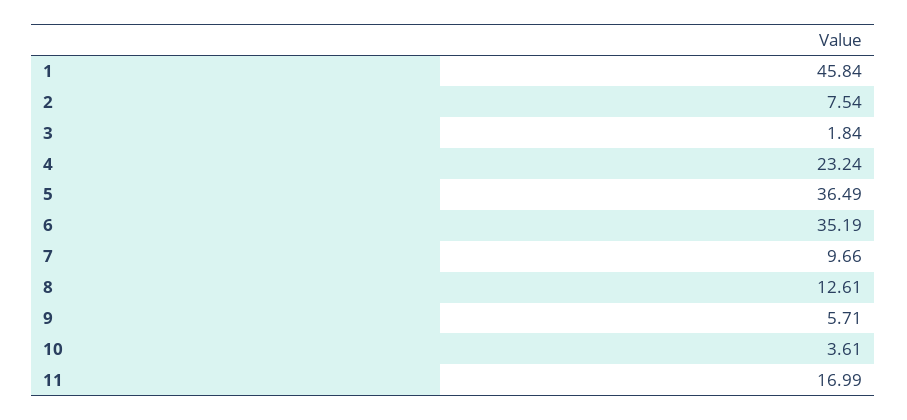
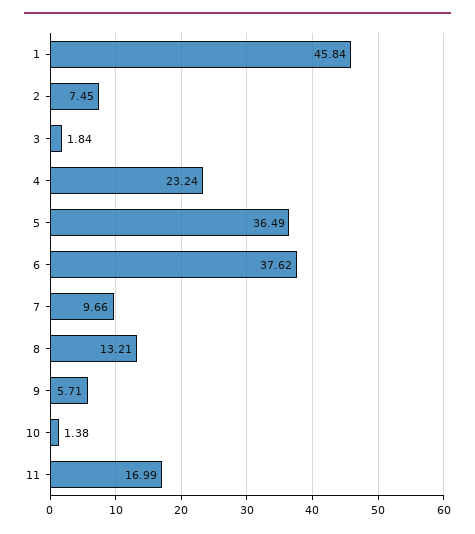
2: 7.54 -> 7.45
6: 35.19 -> 37.62
8: 12.61 -> 13.21
10: 3.61 -> 1.38

